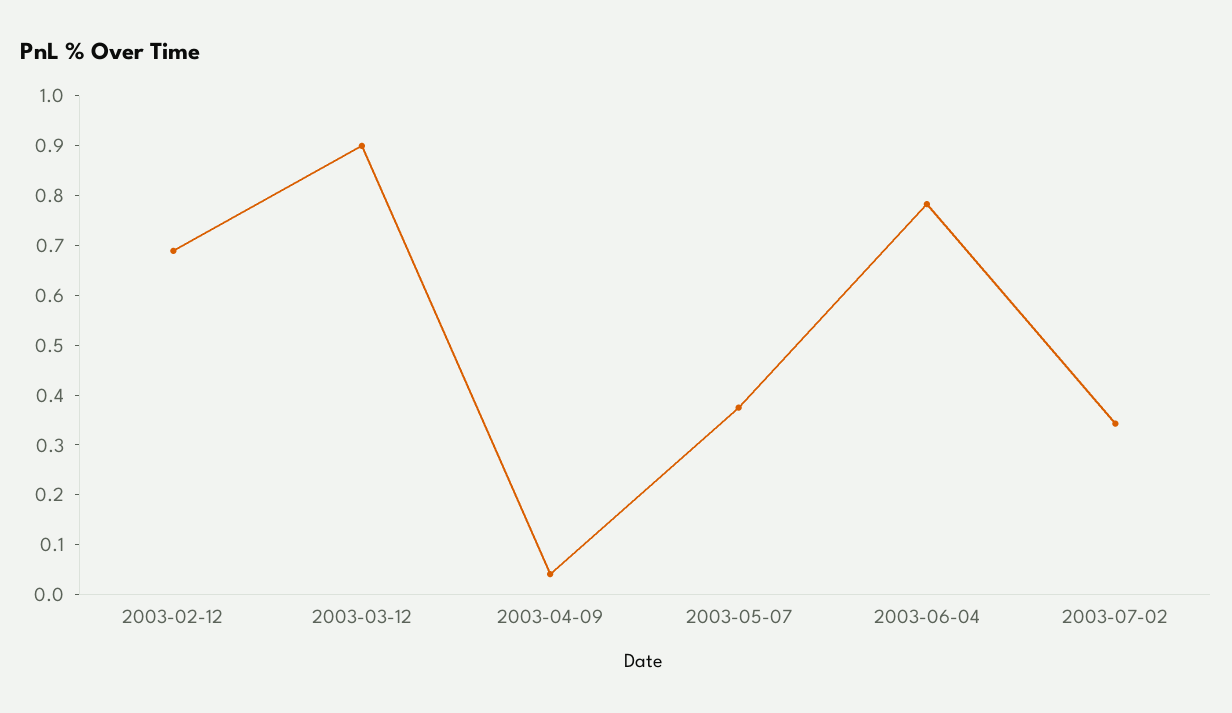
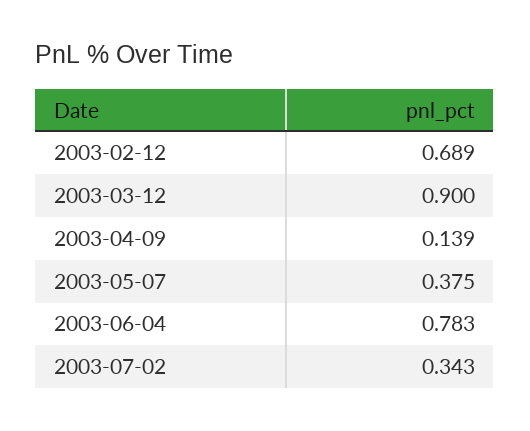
2003-04-09: 0.04 -> 0.139

